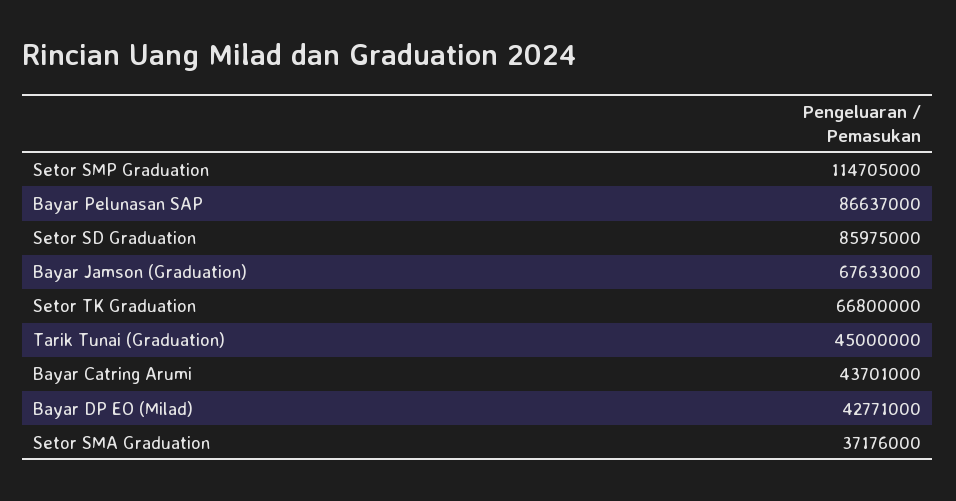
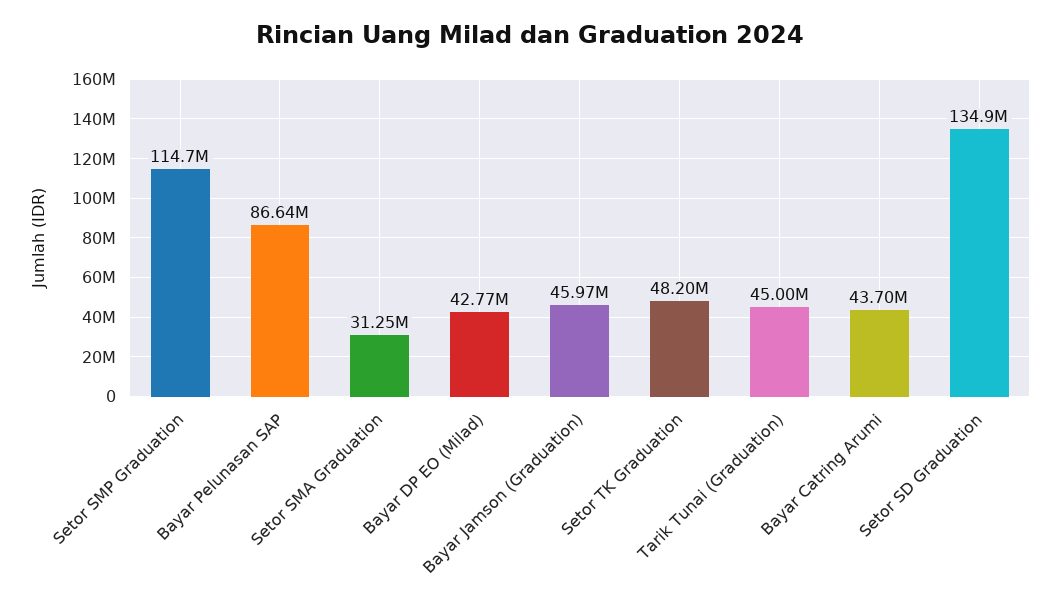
Setor SD Graduation: 85975000 -> 134900000
Bayar Jamson (Graduation): 67633000 -> 45970000
Setor TK Graduation: 66800000 -> 48200000
Setor SMA Graduation: 37176000 -> 31250000

